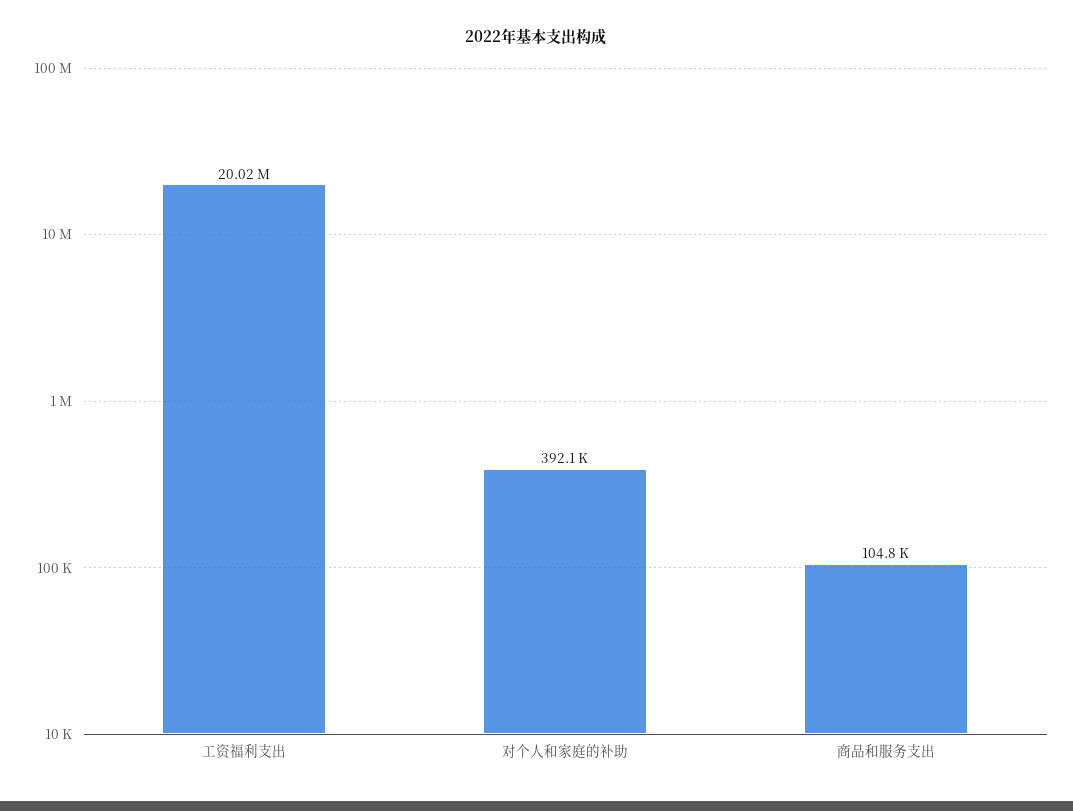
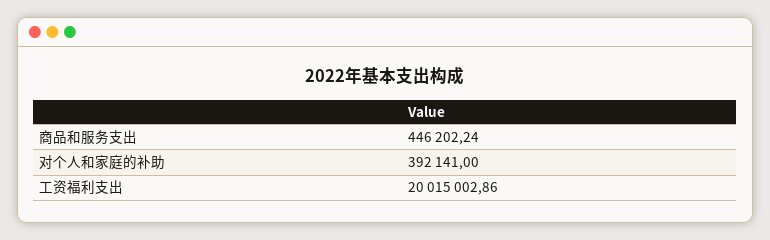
商品和服务支出: 104800 -> 446202.24

